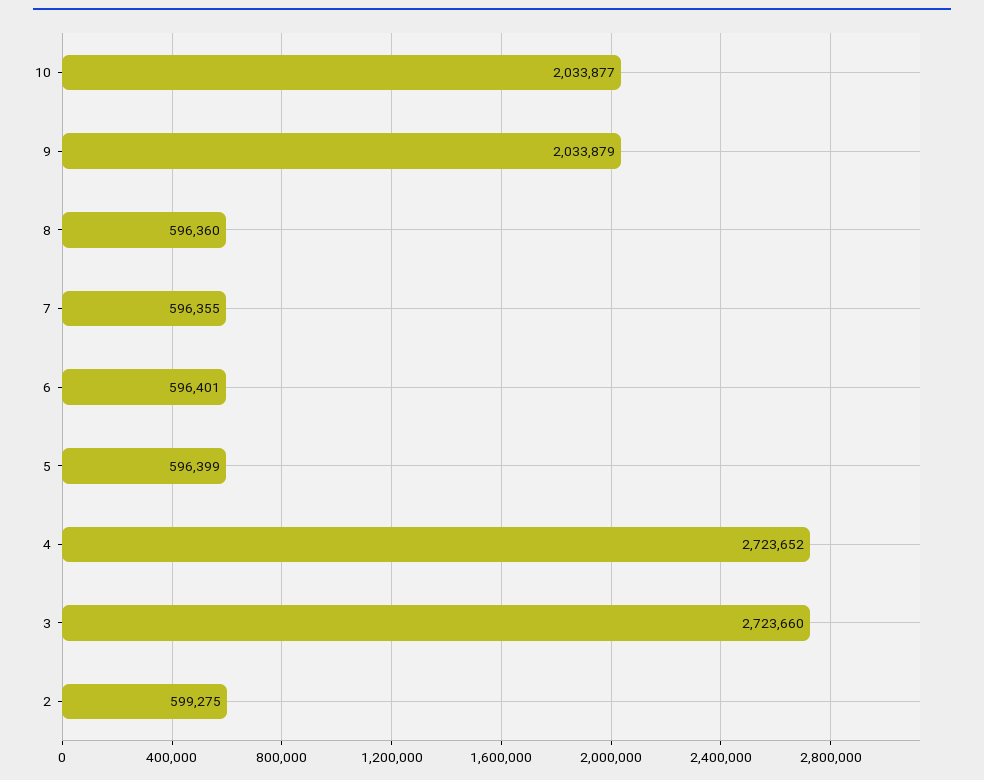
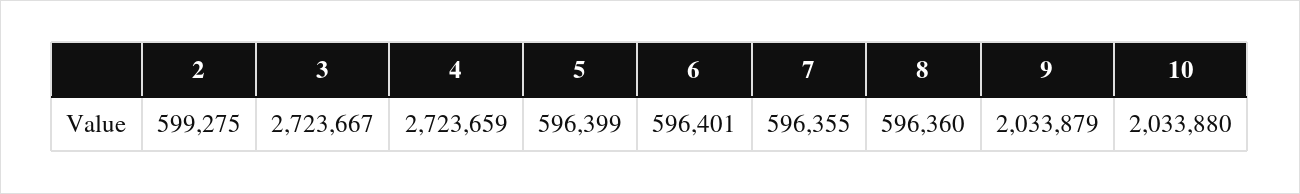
10: 2033877 -> 2033880
4: 2723652 -> 2723659
3: 2723660 -> 2723667

